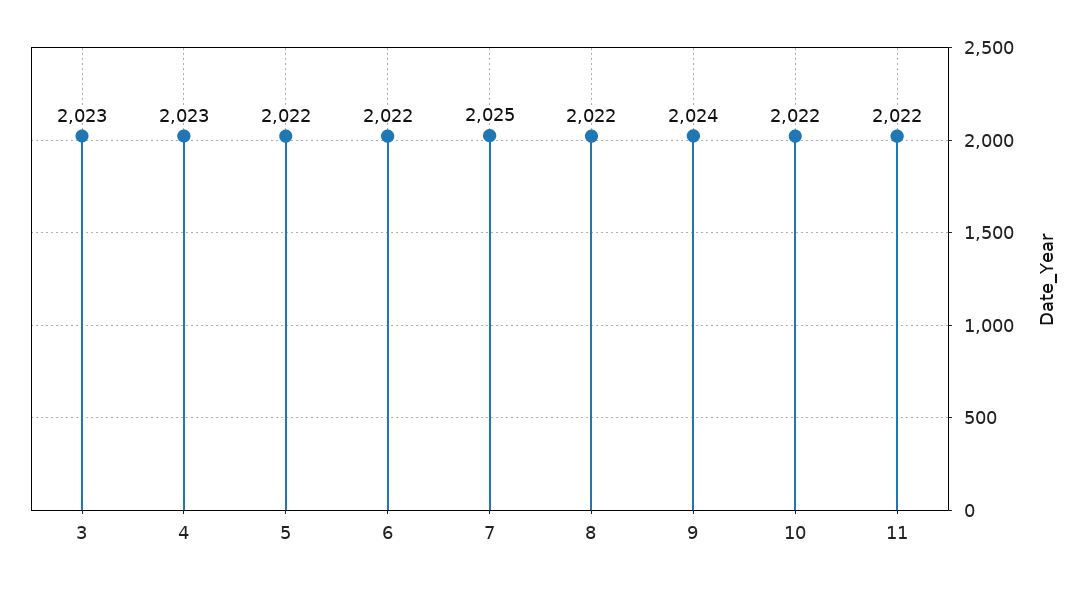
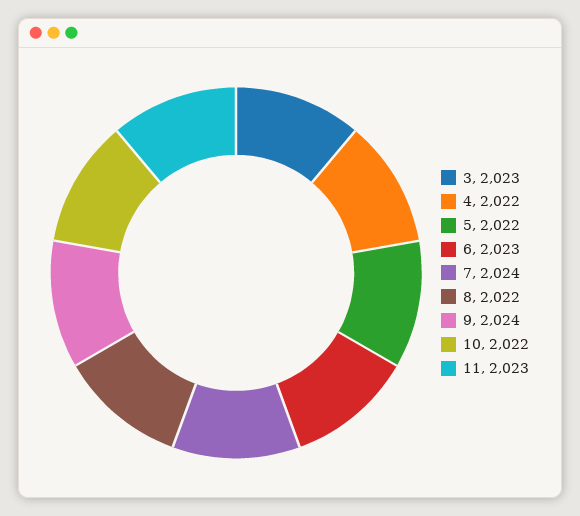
4: 2023 -> 2022
6: 2022 -> 2023
7: 2025 -> 2024
11: 2022 -> 2023

